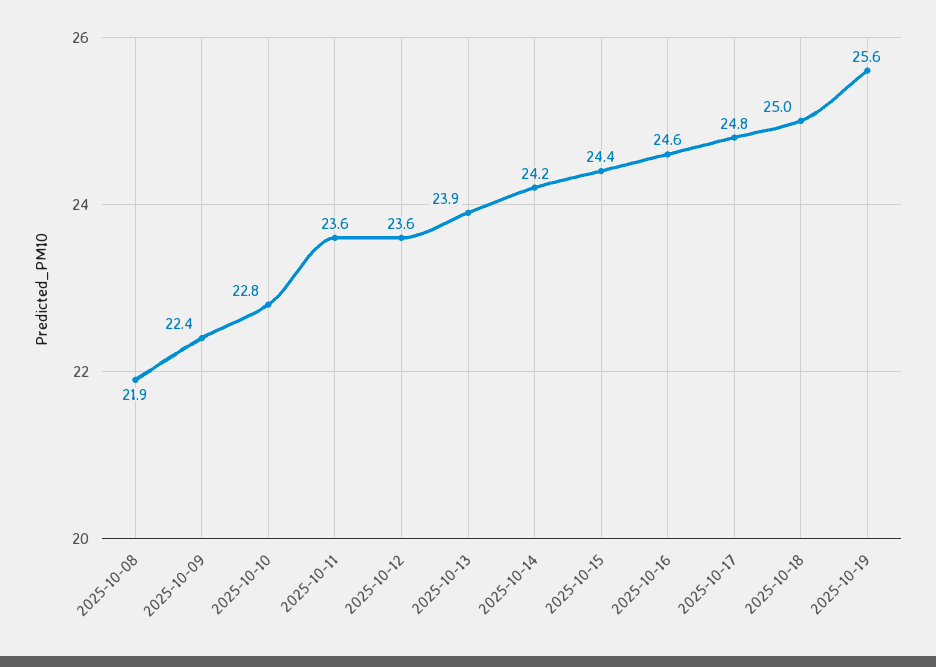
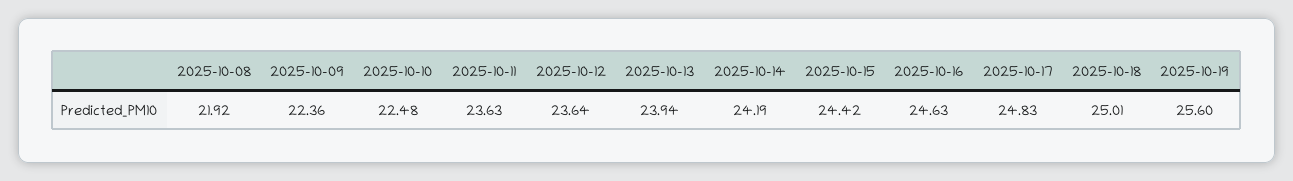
2025-10-10: 22.8 -> 22.48

